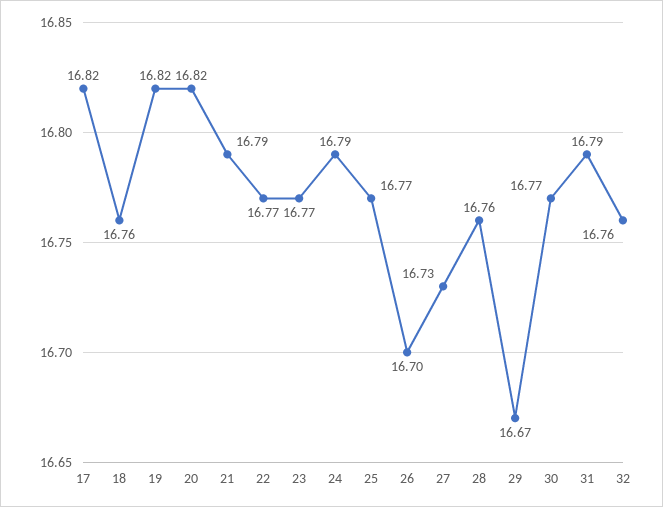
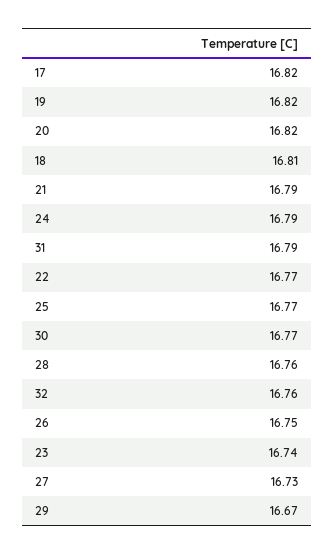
18: 16.76 -> 16.81
23: 16.77 -> 16.74
26: 16.7 -> 16.75

